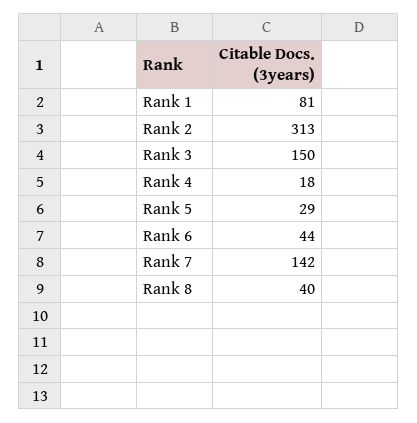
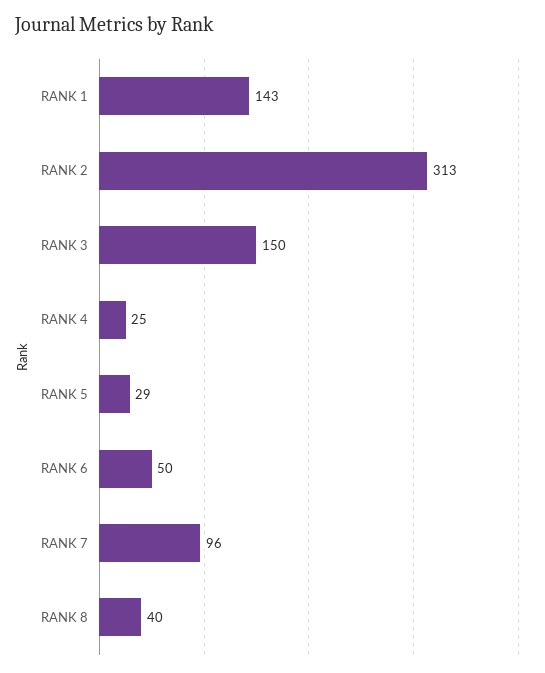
Rank 1: 81 -> 143
Rank 4: 18 -> 25
Rank 6: 44 -> 50
Rank 7: 142 -> 96

